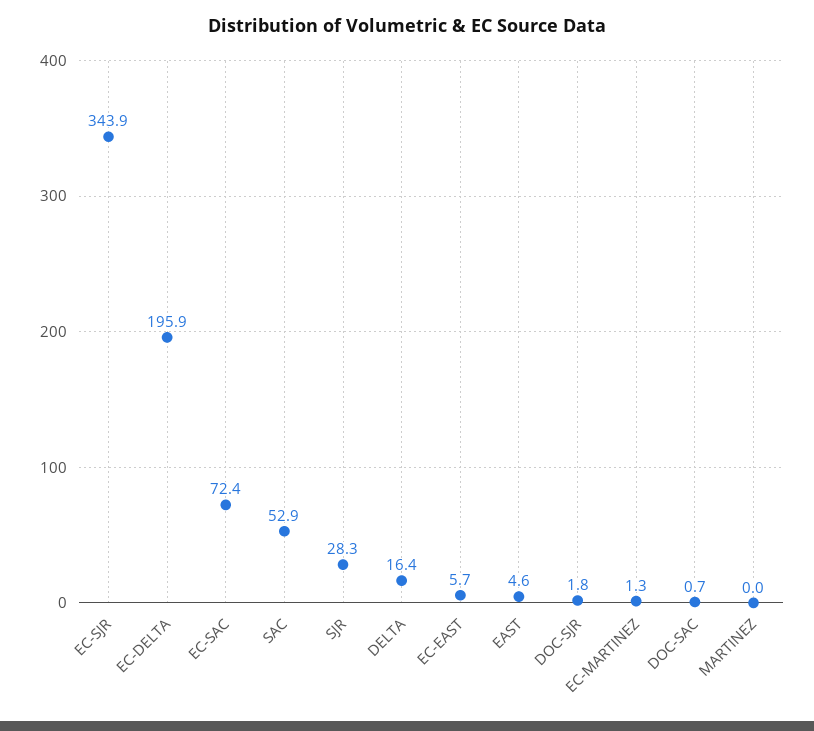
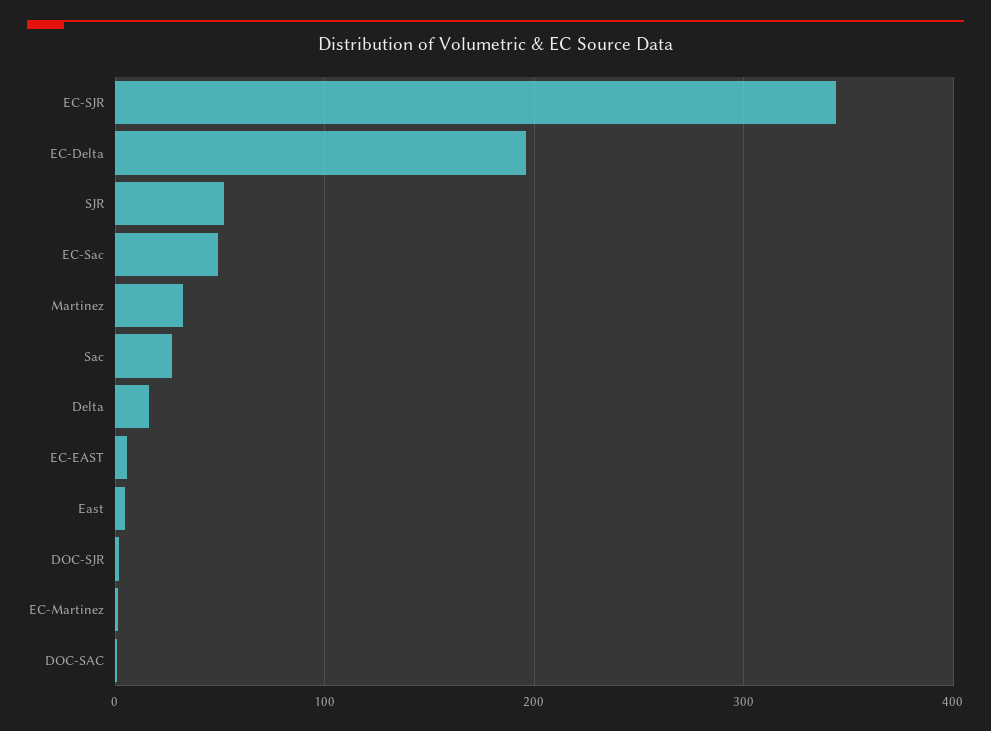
EC-SAC: 72.4 -> 50
SAC: 52.9 -> 30
SJR: 28.3 -> 50
MARTINEZ: 0 -> 30

